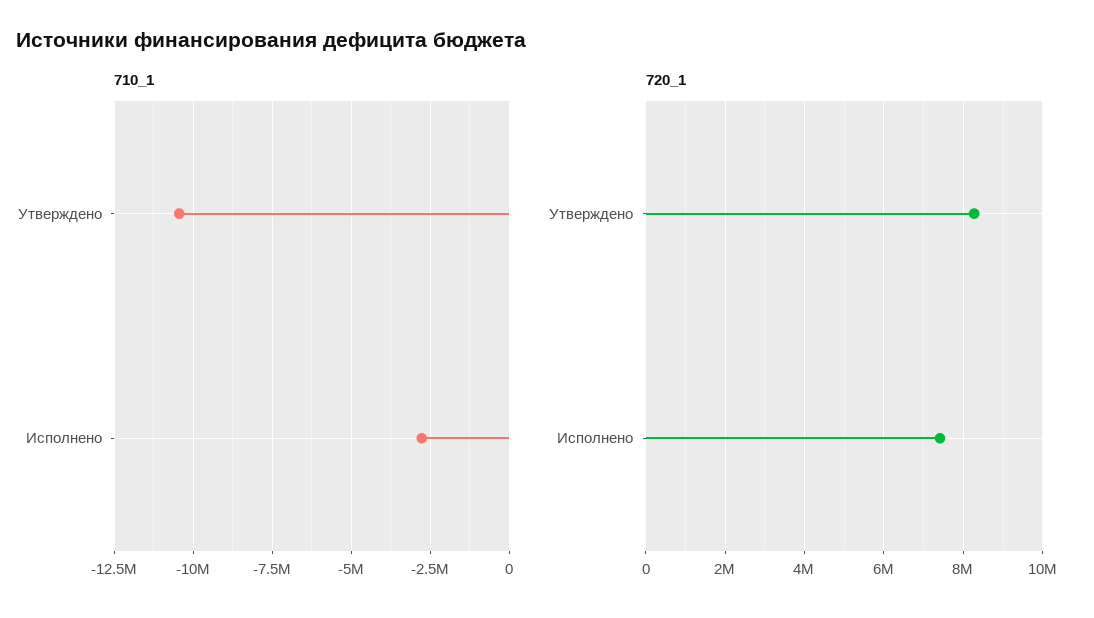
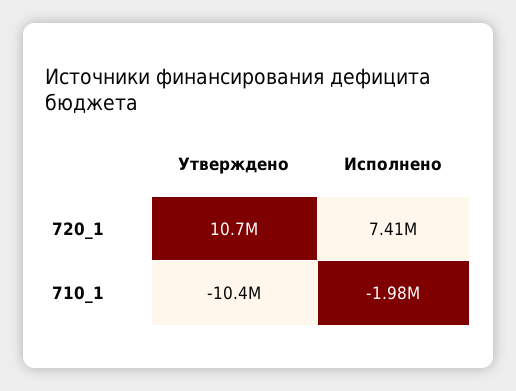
710_1, Исполнено: -2750000 -> -1980000
720_1, Утверждено: 8200000 -> 10700000

